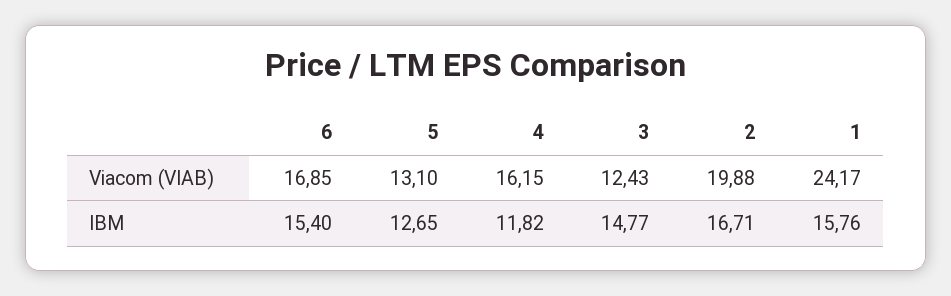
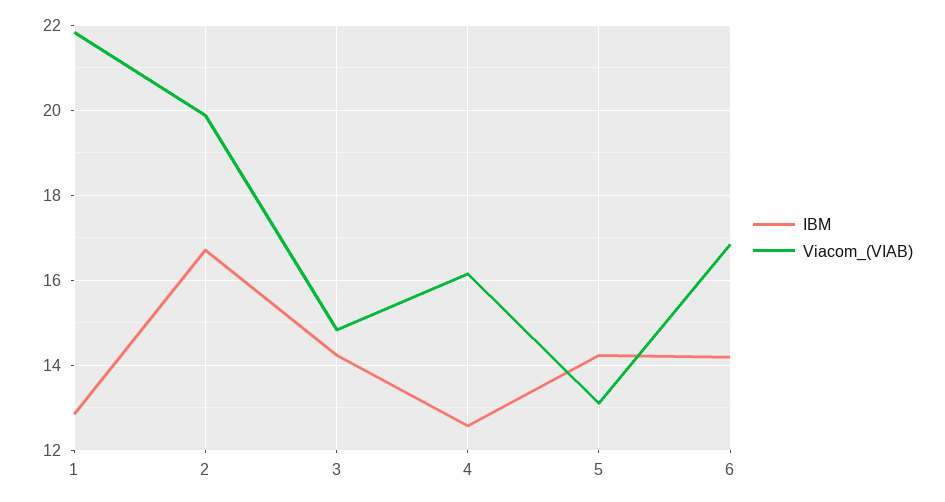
Viacom (VIAB), 3: 12.43 -> 14.8
Viacom (VIAB), 1: 24.17 -> 21.8
IBM, 6: 15.4 -> 14.2
IBM, 5: 12.65 -> 14.2
IBM, 4: 11.82 -> 12.6
IBM, 3: 14.77 -> 14.2
IBM, 1: 15.76 -> 12.8

